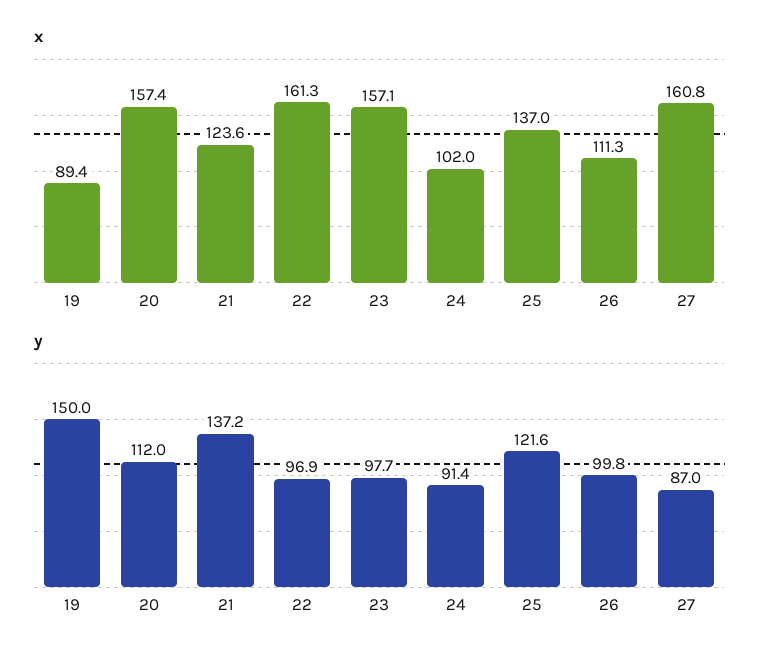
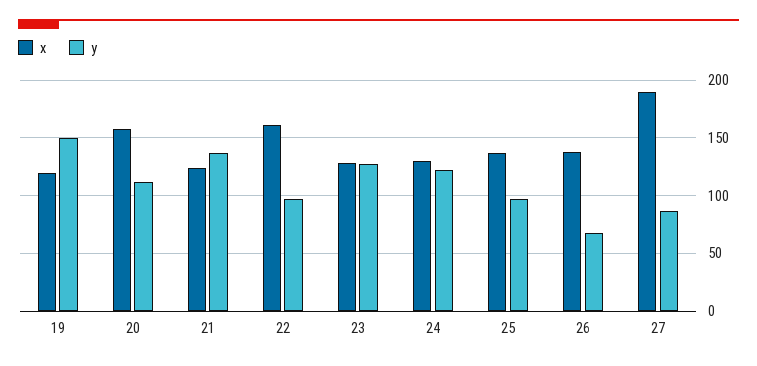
x, 19: 89.4 -> 120
x, 23: 157.1 -> 130
x, 24: 102 -> 130
x, 26: 111.3 -> 140
x, 27: 160.8 -> 190
y, 23: 97.7 -> 130
y, 24: 91.4 -> 120
y, 25: 121.6 -> 100
y, 26: 99.8 -> 70

